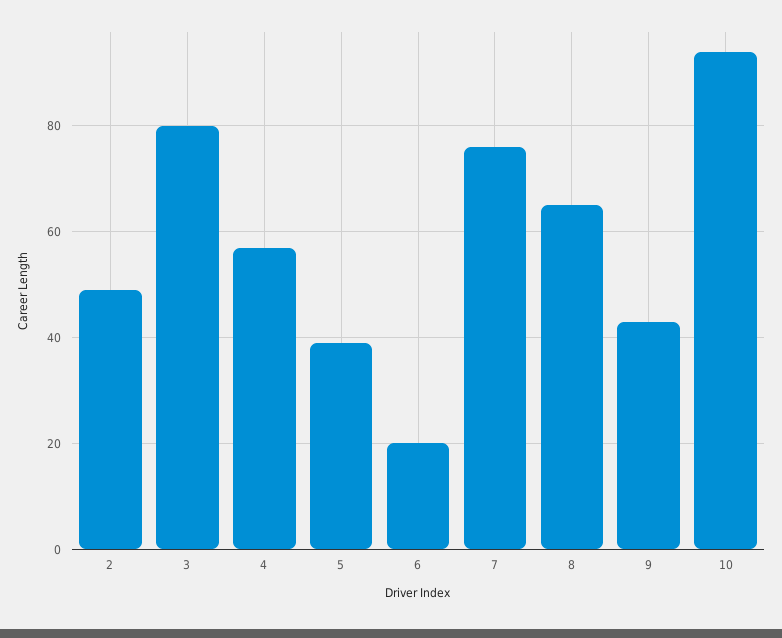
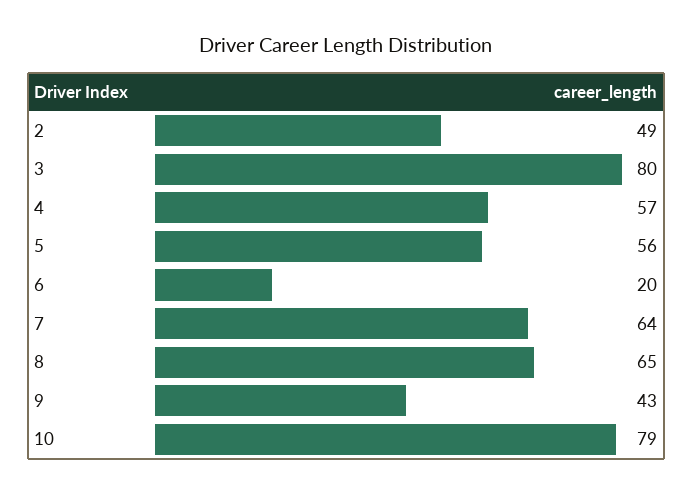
5: 40 -> 56
7: 75 -> 64
10: 95 -> 79

